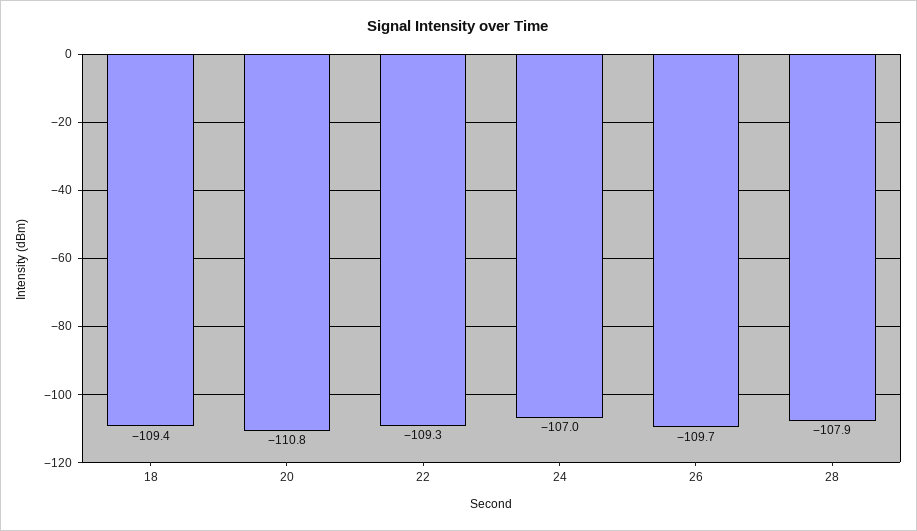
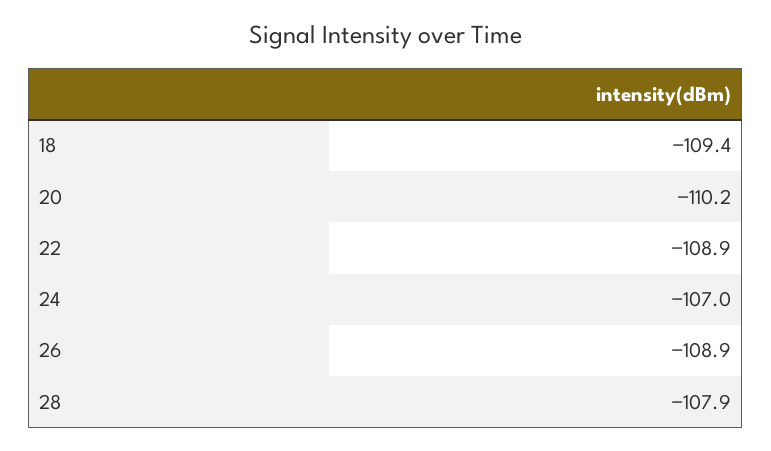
20: -110.8 -> -110.2
22: -109.3 -> -108.9
26: -109.7 -> -108.9

